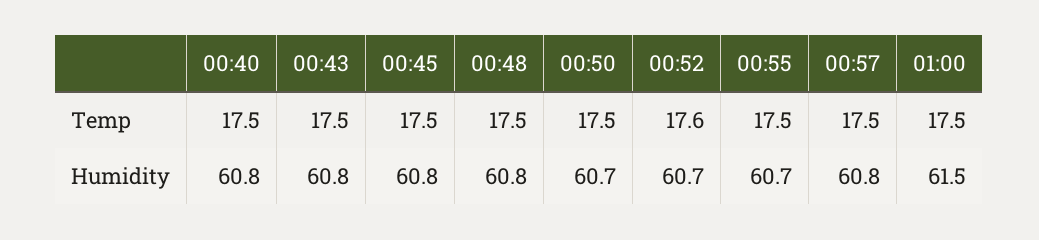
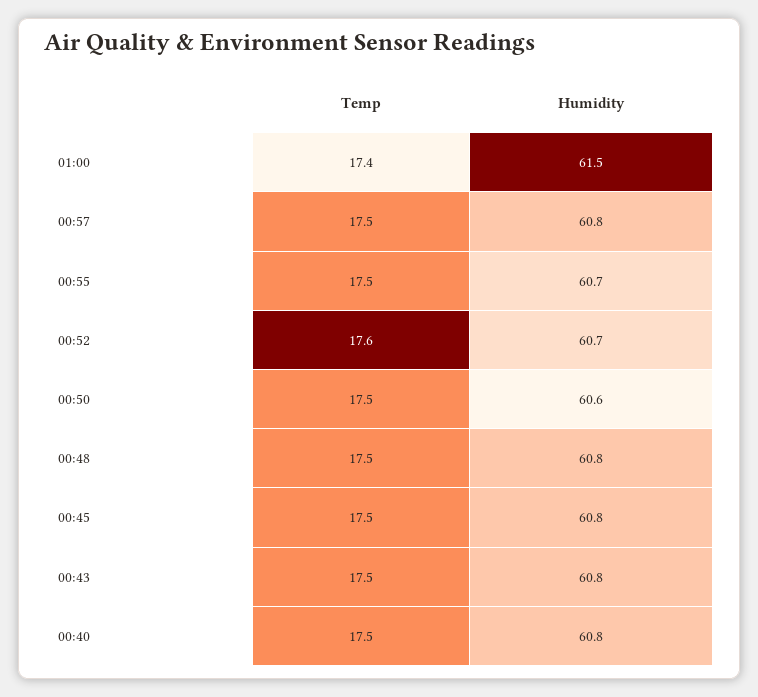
01:00, Temp: 17.5 -> 17.4
00:50, Humidity: 60.7 -> 60.6

